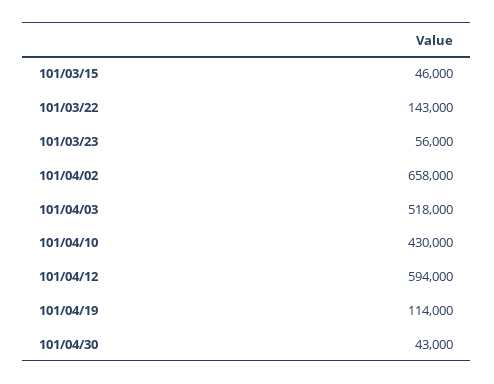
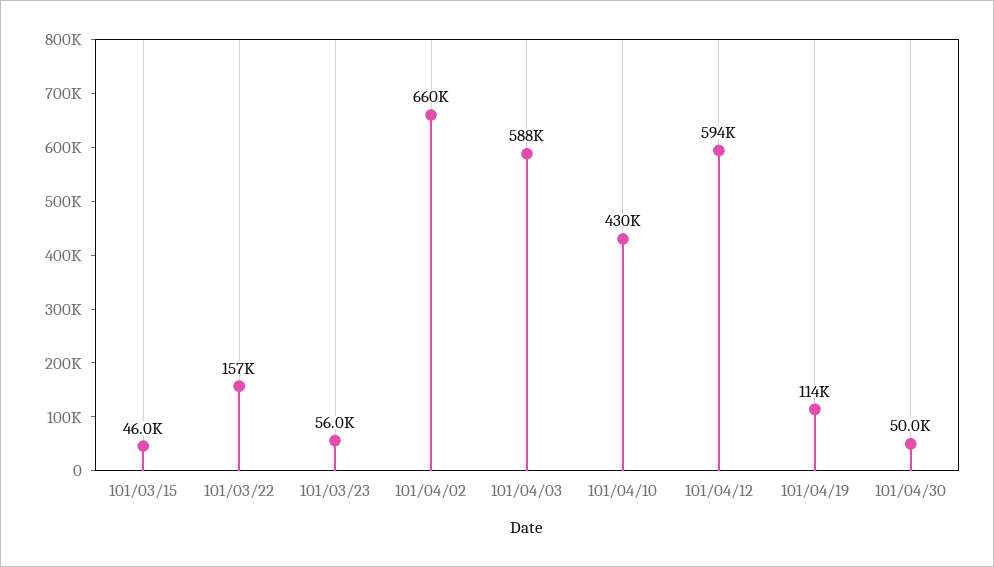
101/03/22: 143000 -> 157000
101/04/02: 658000 -> 660000
101/04/03: 518000 -> 588000
101/04/30: 43000 -> 50000

